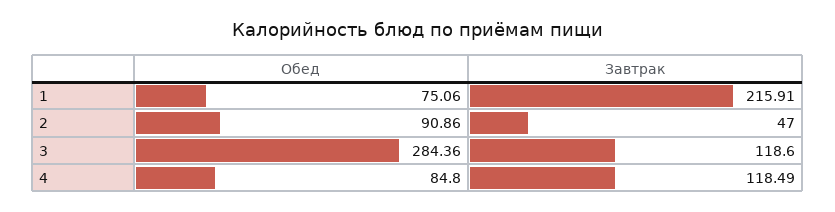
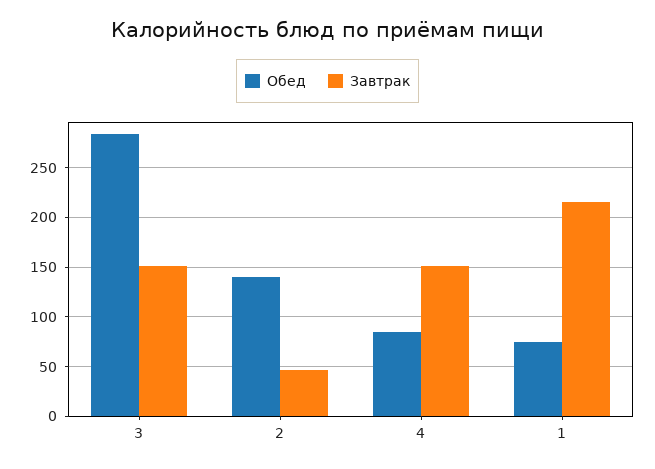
Обед, 2: 90.86 -> 140
Завтрак, 3: 118.6 -> 150
Завтрак, 4: 118.49 -> 150

